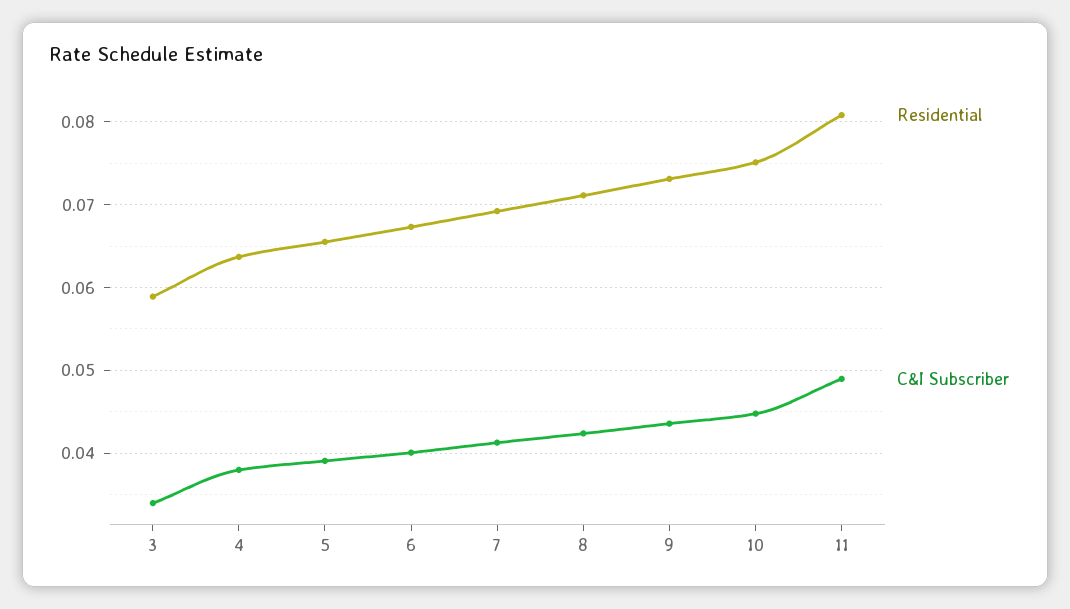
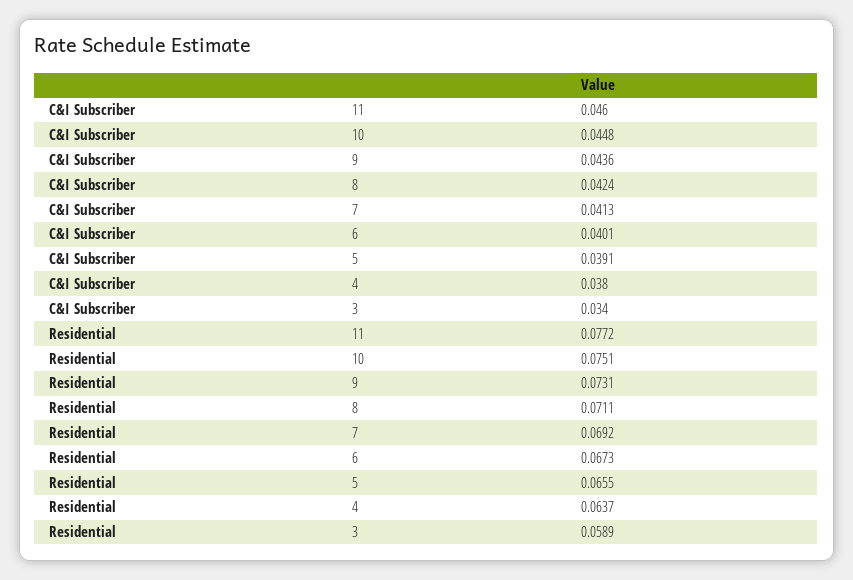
Residential, 11: 0.081 -> 0.0772
C&I Subscriber, 11: 0.049 -> 0.046

